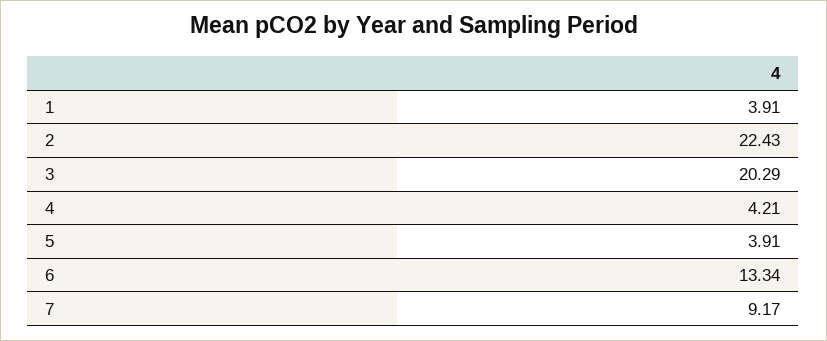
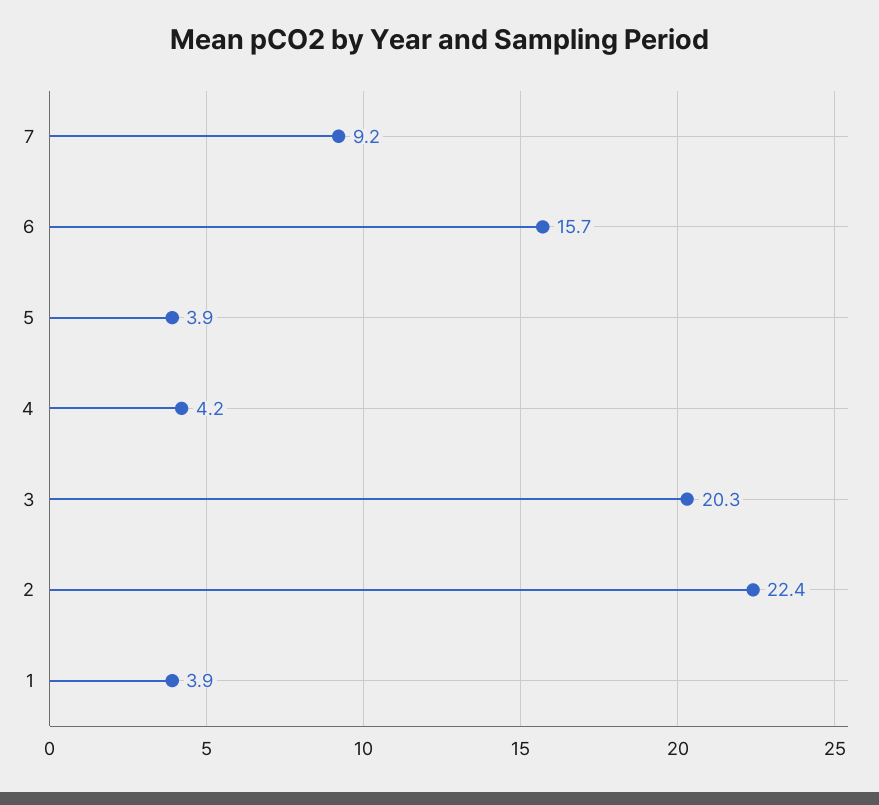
6: 13.34 -> 15.7

